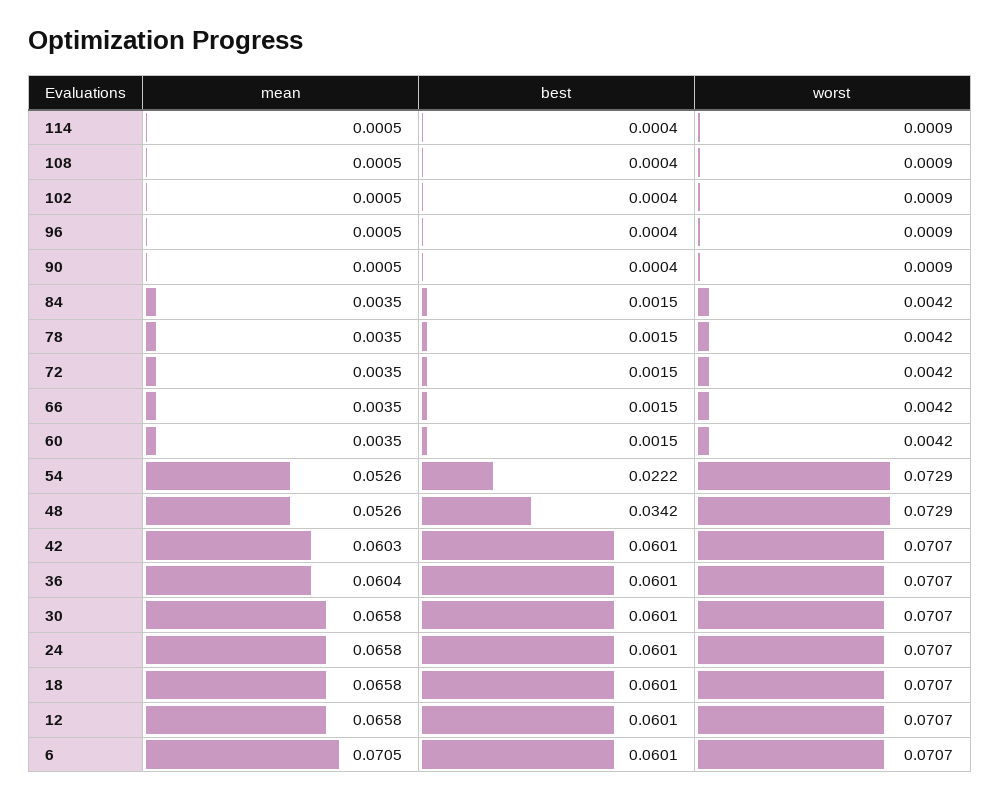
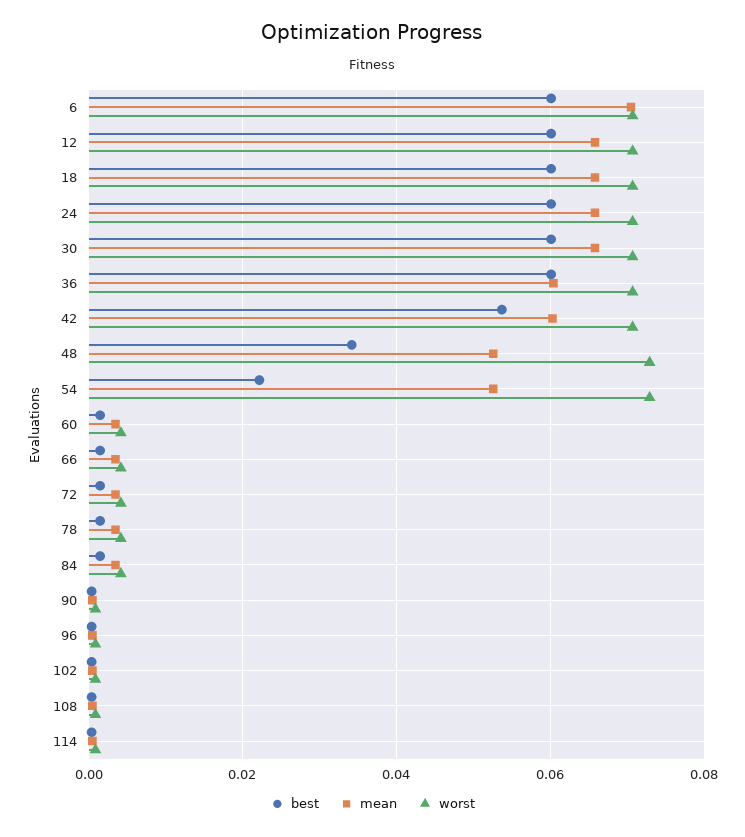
best, 42: 0.0601 -> 0.054

